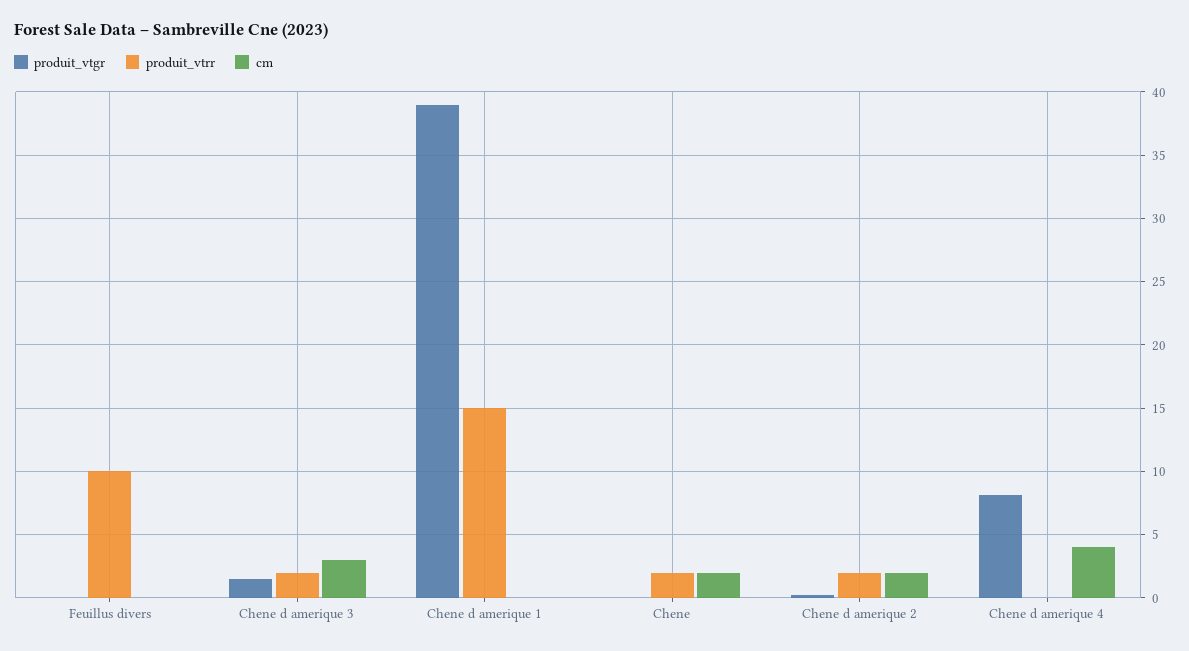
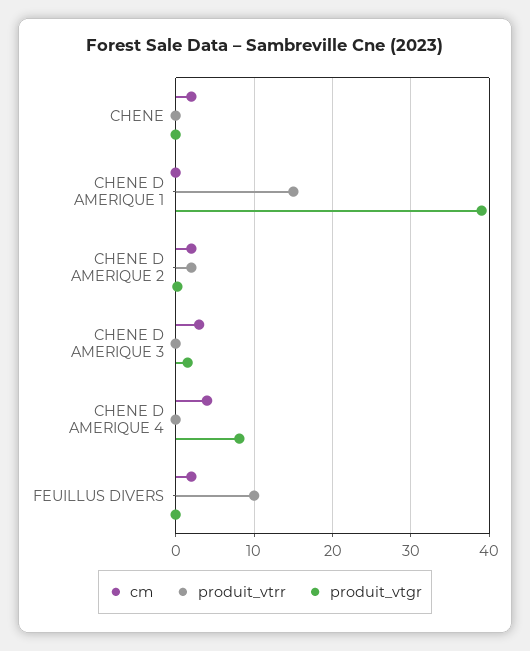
cm, Feuillus divers: 0 -> 2
produit_vtrr, Chene d amerique 3: 2 -> 0
produit_vtrr, Chene: 2 -> 0

